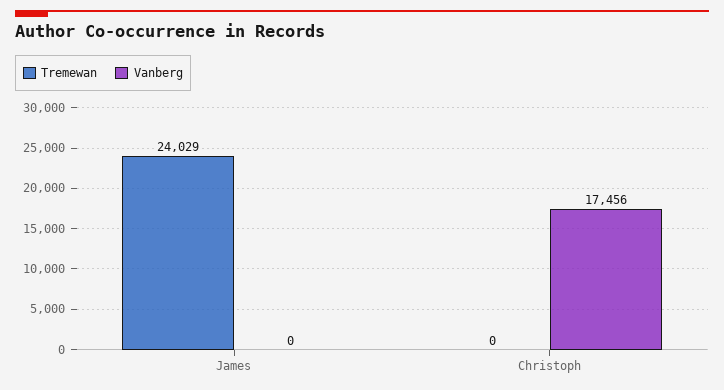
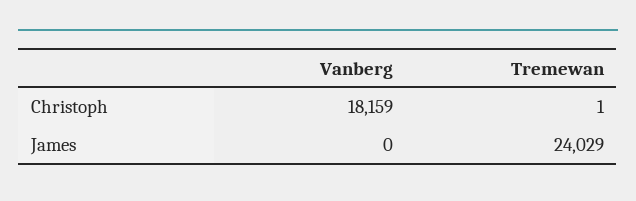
Tremewan, Christoph: 0 -> 1
Vanberg, Christoph: 17456 -> 18159

